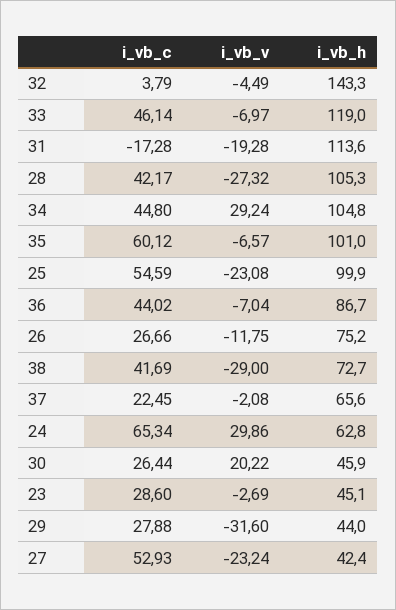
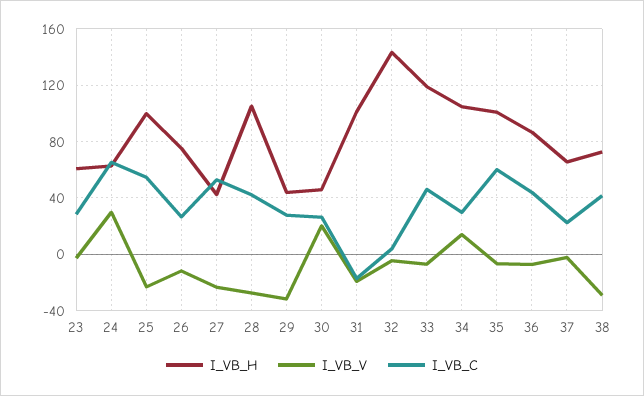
i_vb_h, 31: 113.6 -> 100
i_vb_c, 34: 44.8 -> 30
i_vb_v, 34: 29.24 -> 15
i_vb_h, 23: 45.1 -> 60

